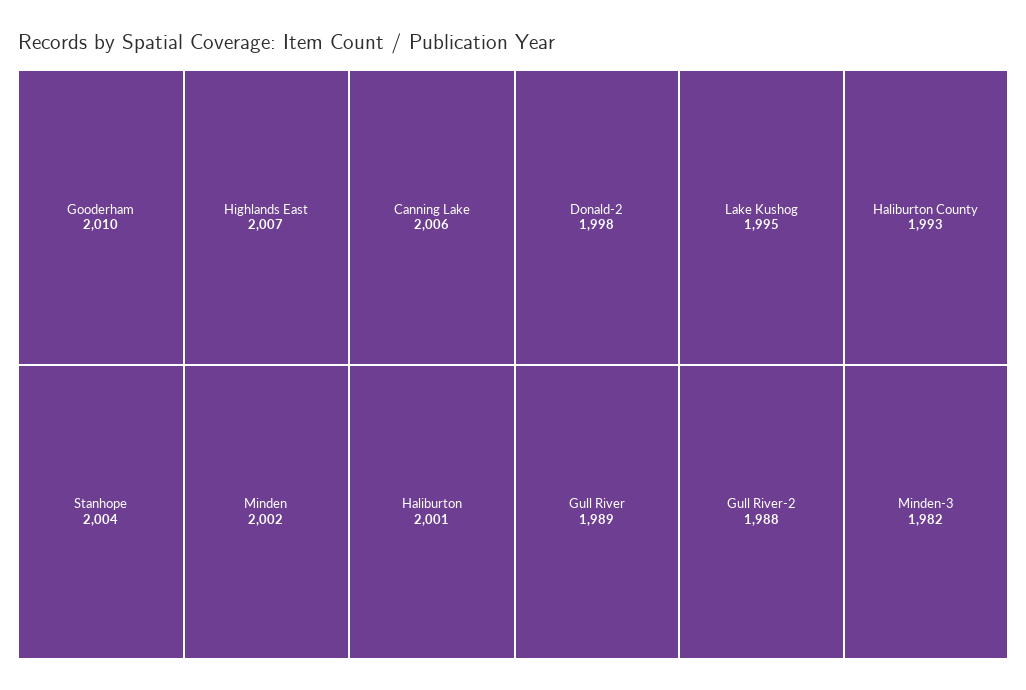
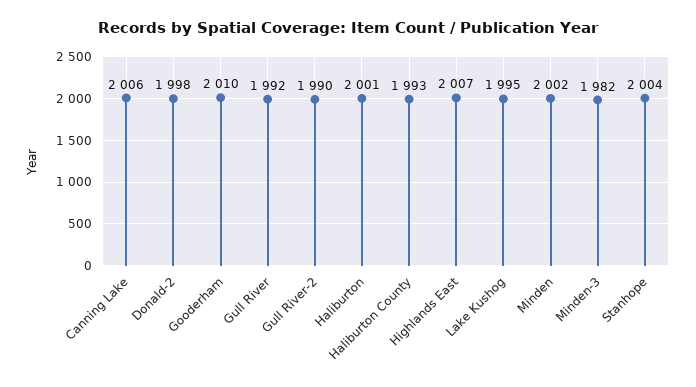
Gull River: 1989 -> 1992
Gull River-2: 1988 -> 1990

